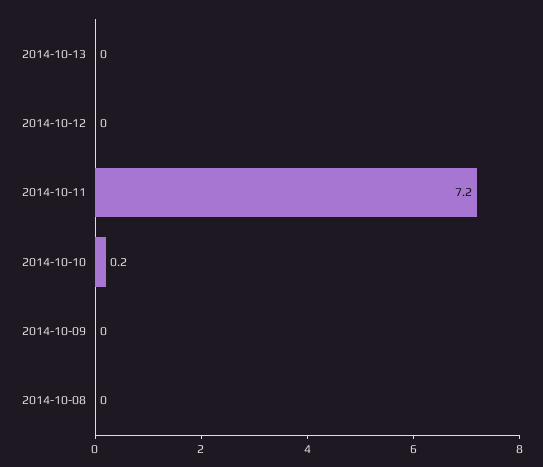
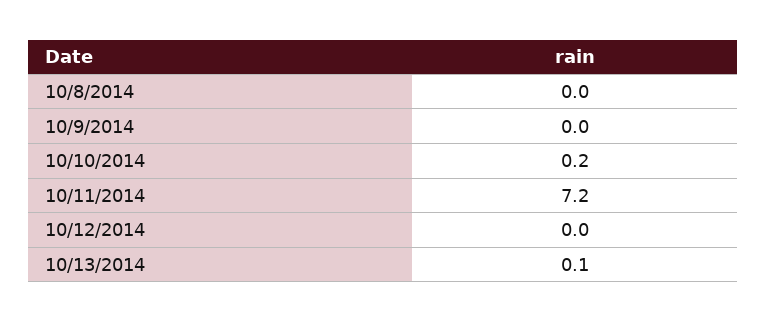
2014-10-13: 0 -> 0.1

